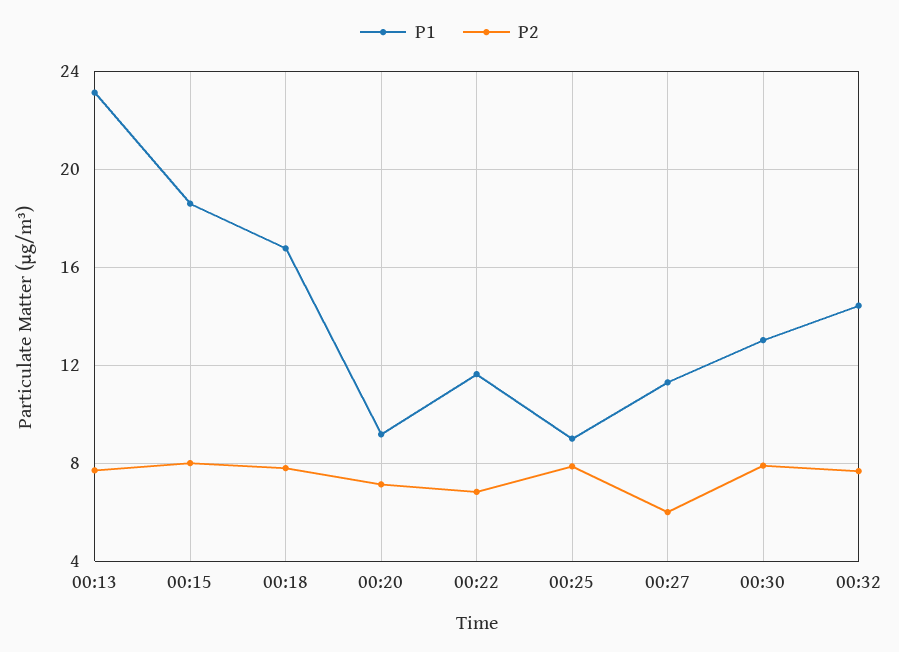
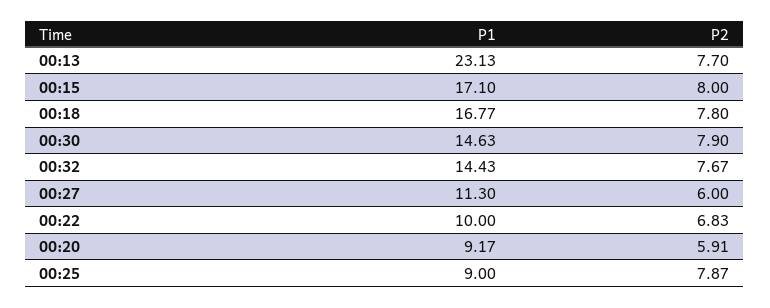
P1, 00:15: 18.5 -> 17.1
P2, 00:20: 7 -> 5.91
P1, 00:22: 11.5 -> 10
P1, 00:30: 13 -> 14.63

